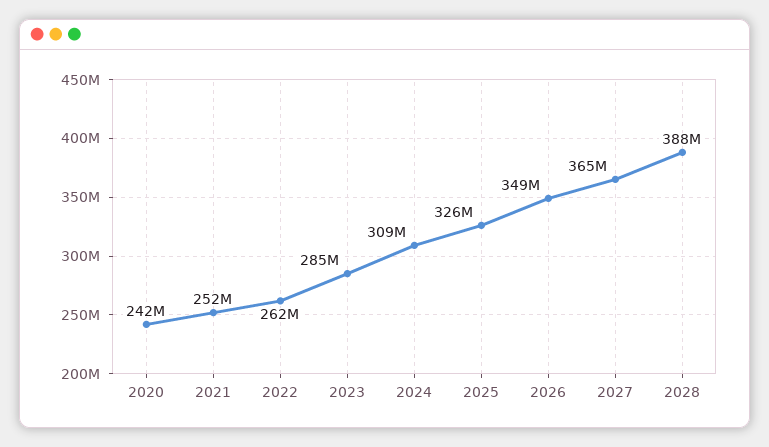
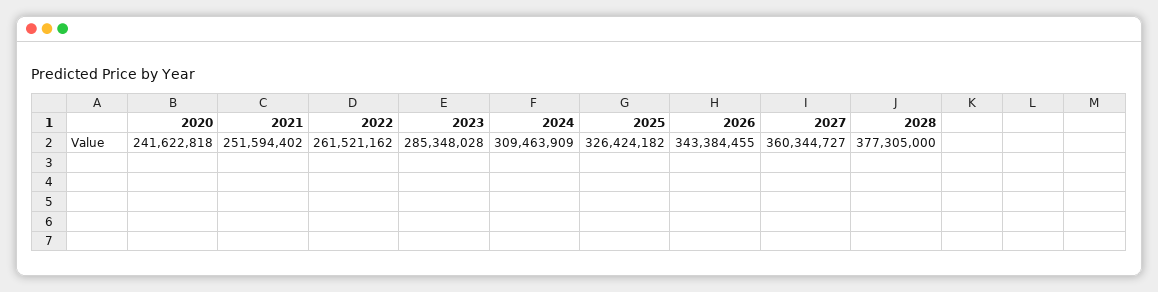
2026: 349000000 -> 343384455
2027: 365000000 -> 360344727
2028: 388000000 -> 377305000

